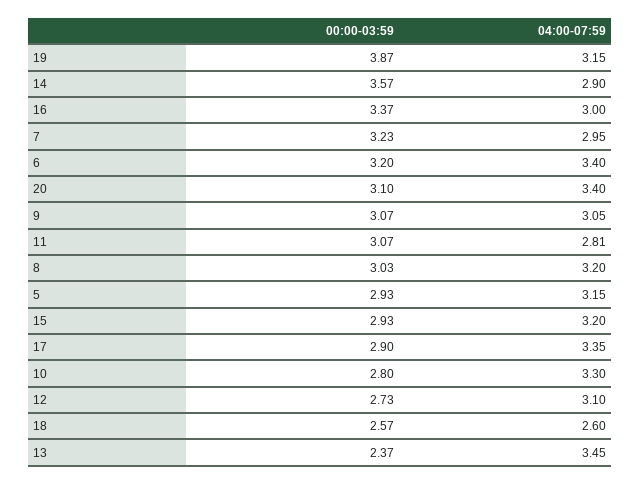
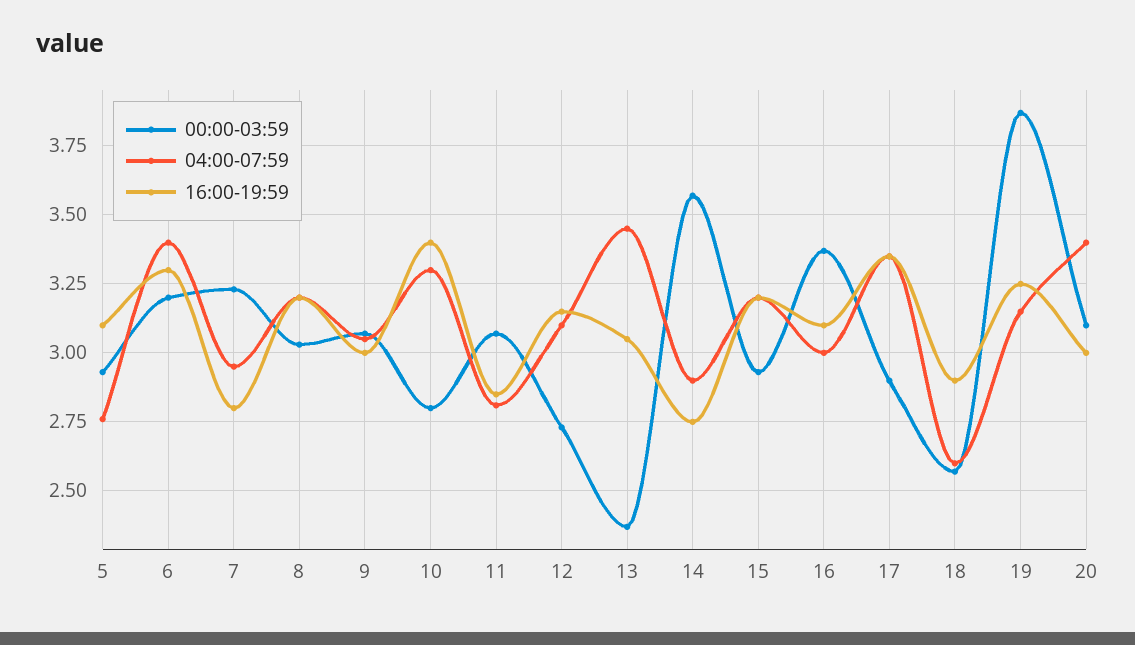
04:00-07:59, 5: 3.15 -> 2.75
16:00-19:59, 5: none -> 3.1
16:00-19:59, 6: none -> 3.3
16:00-19:59, 7: none -> 2.8
16:00-19:59, 8: none -> 3.2
16:00-19:59, 9: none -> 3
16:00-19:59, 10: none -> 3.4
16:00-19:59, 11: none -> 2.85
16:00-19:59, 12: none -> 3.15
16:00-19:59, 13: none -> 3.05
16:00-19:59, 14: none -> 2.75
16:00-19:59, 15: none -> 3.2
16:00-19:59, 16: none -> 3.1
16:00-19:59, 17: none -> 3.35
16:00-19:59, 18: none -> 2.9
16:00-19:59, 19: none -> 3.25
16:00-19:59, 20: none -> 3

